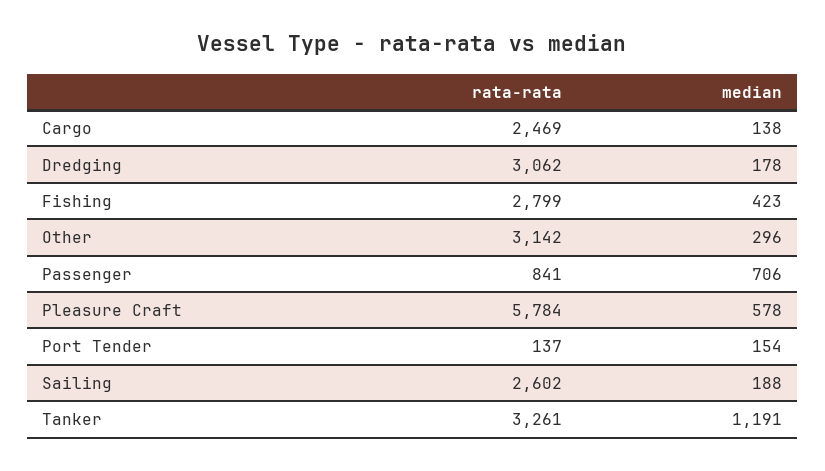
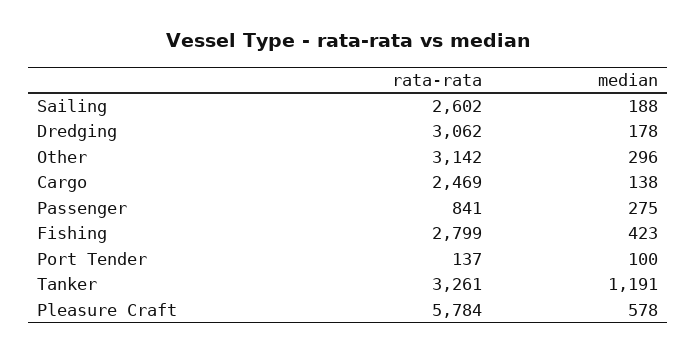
median, Passenger: 706 -> 275
median, Port Tender: 154 -> 100

